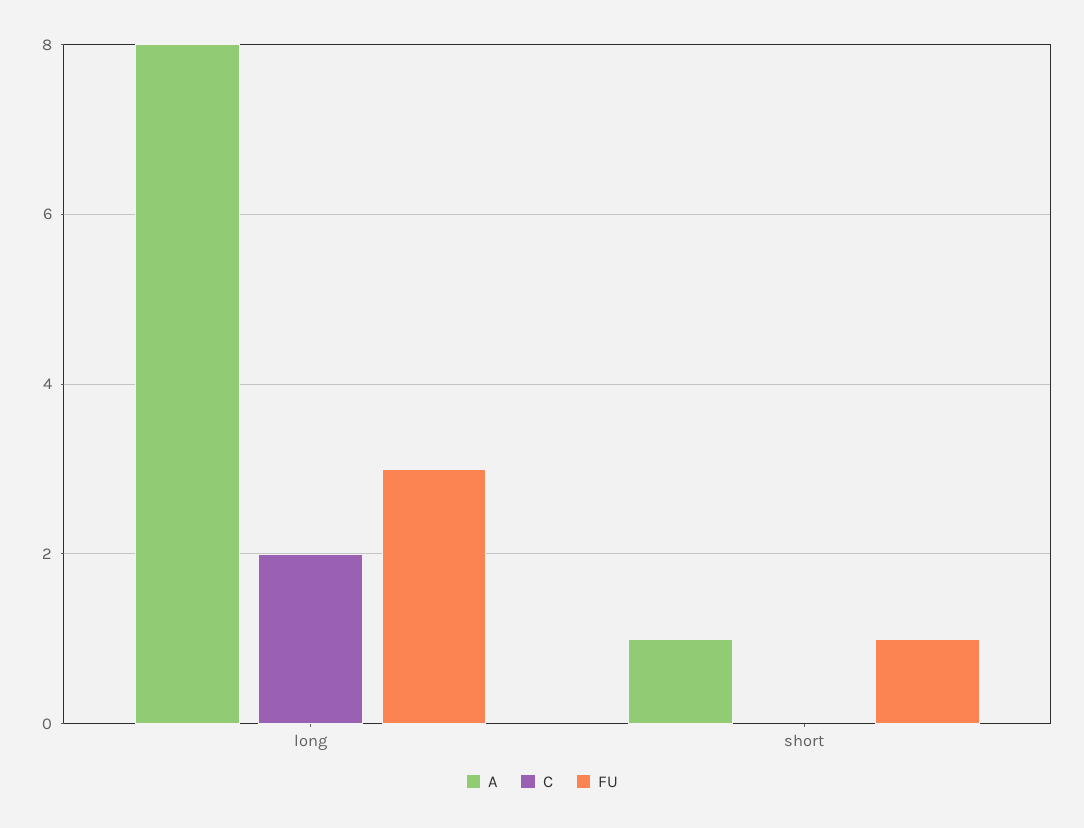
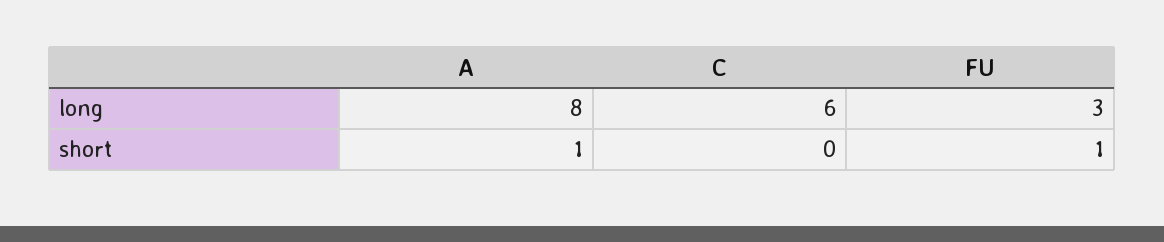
C, long: 2 -> 6

